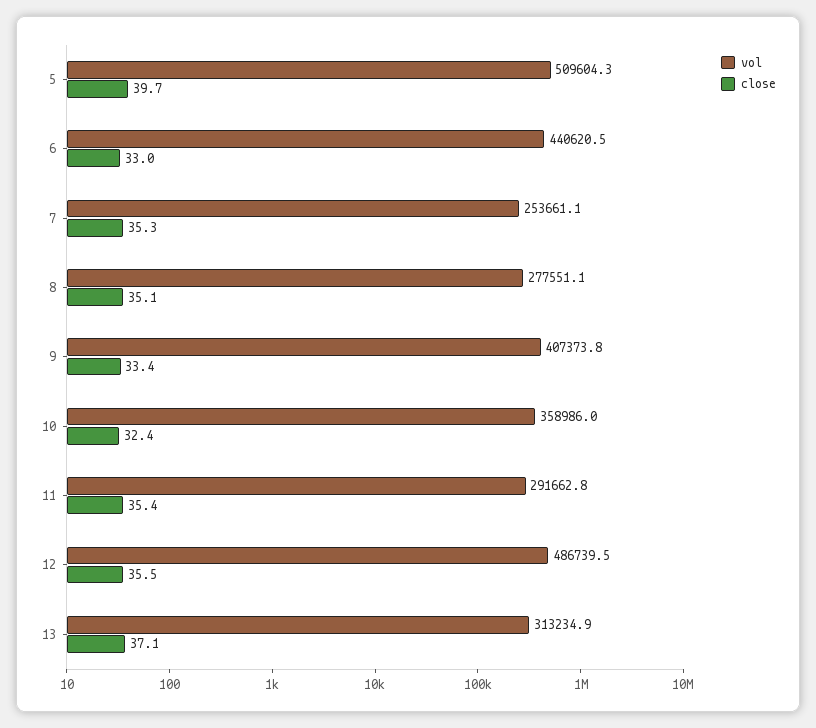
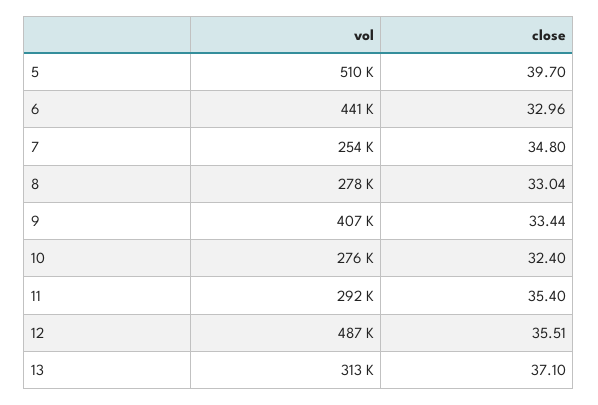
close, 7: 35.3 -> 34.8
close, 8: 35.1 -> 33.04
vol, 10: 358986 -> 276000

